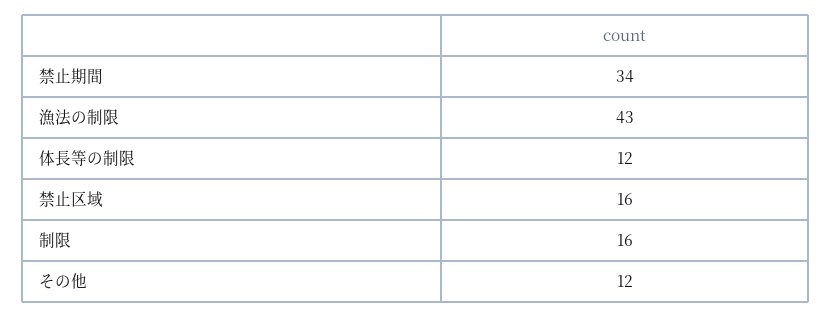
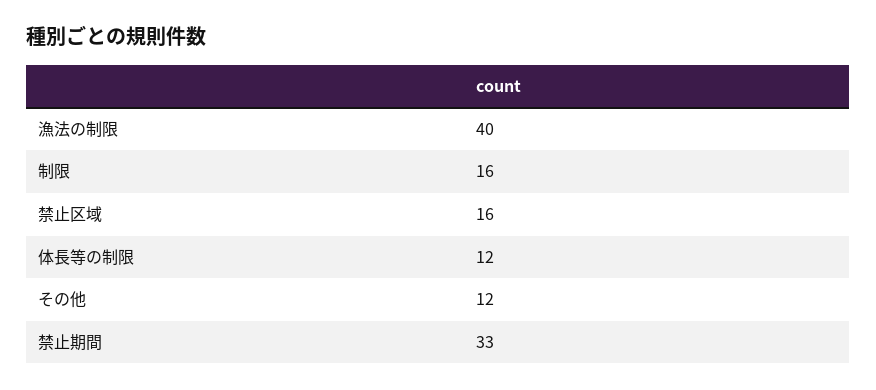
禁止期間: 34 -> 33
漁法の制限: 43 -> 40

